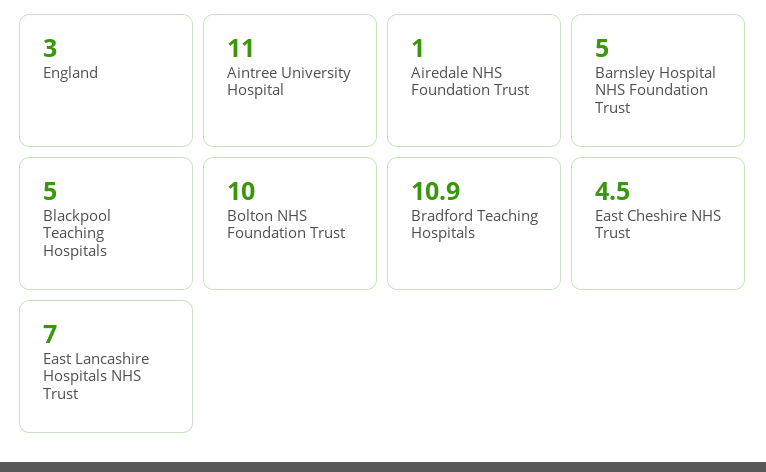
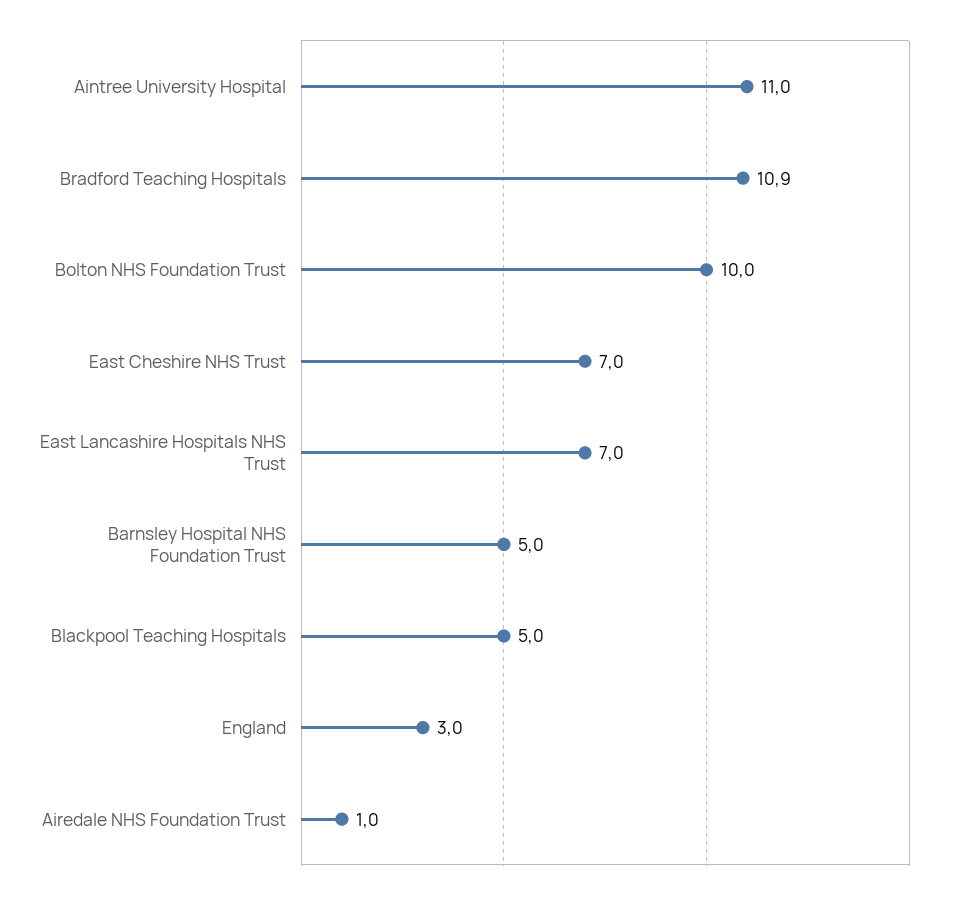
East Cheshire NHS Trust: 4.5 -> 7

